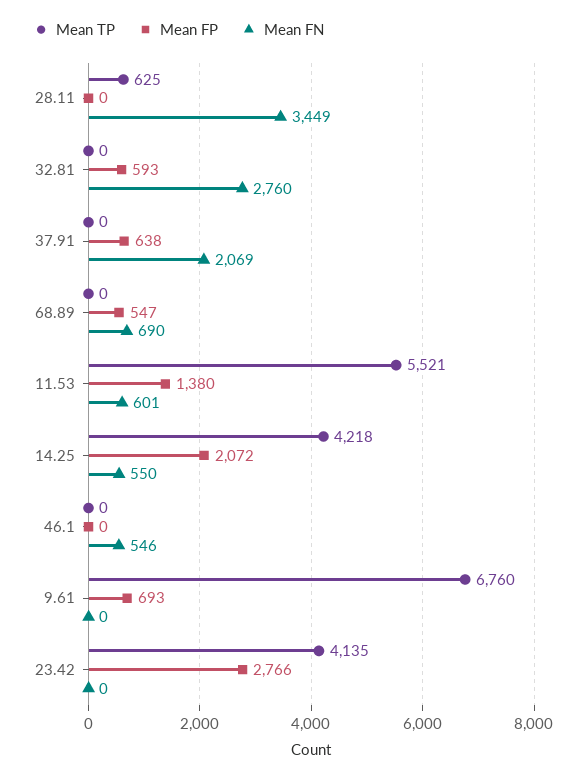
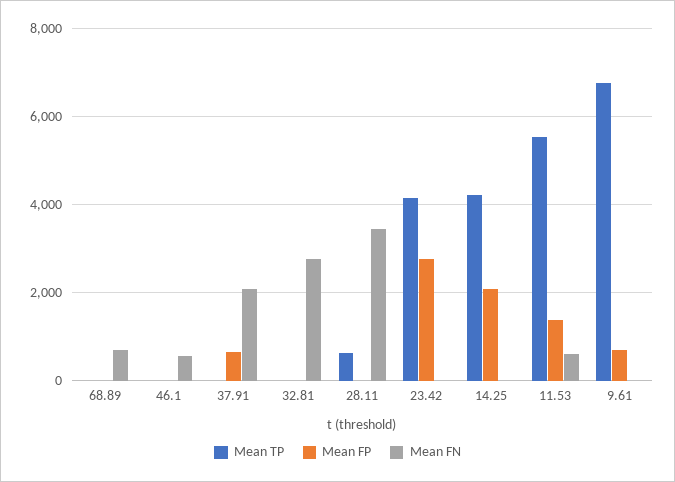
Mean FP, 32.81: 593 -> 0
Mean FP, 68.89: 547 -> 0
Mean FN, 14.25: 550 -> 0

